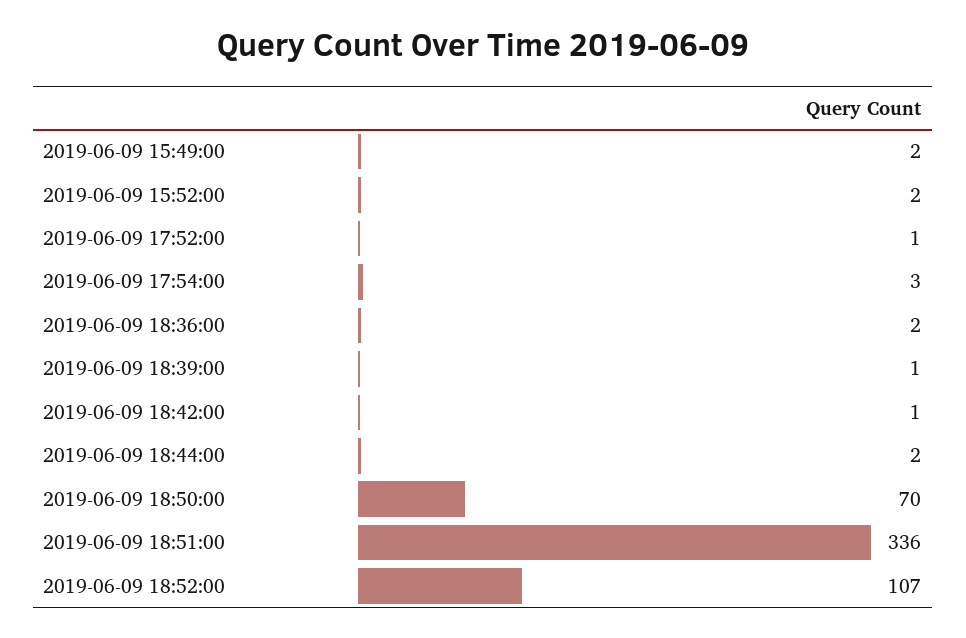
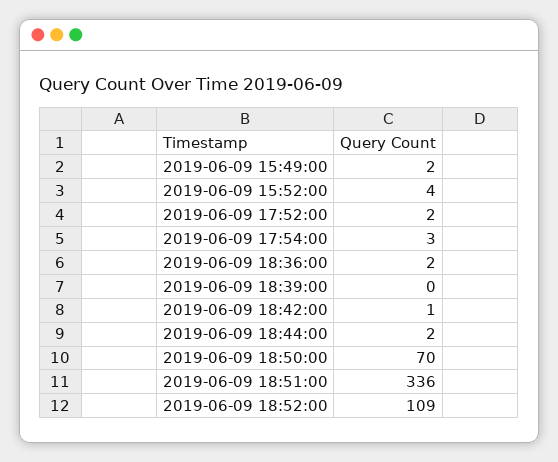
2019-06-09 15:52:00: 2 -> 4
2019-06-09 17:52:00: 1 -> 2
2019-06-09 18:39:00: 1 -> 0
2019-06-09 18:52:00: 107 -> 109

